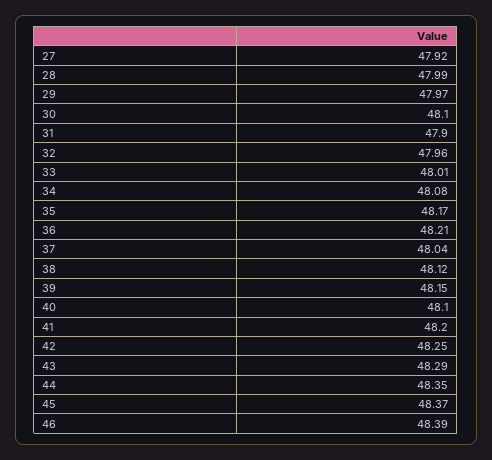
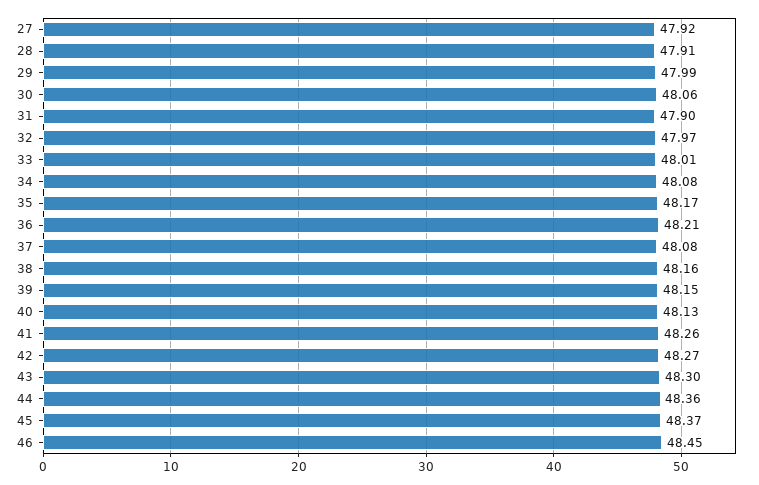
28: 47.99 -> 47.91
29: 47.97 -> 47.99
30: 48.1 -> 48.06
32: 47.96 -> 47.97
37: 48.04 -> 48.08
38: 48.12 -> 48.16
40: 48.1 -> 48.13
41: 48.2 -> 48.26
42: 48.25 -> 48.27
43: 48.29 -> 48.3
44: 48.35 -> 48.36
46: 48.39 -> 48.45

